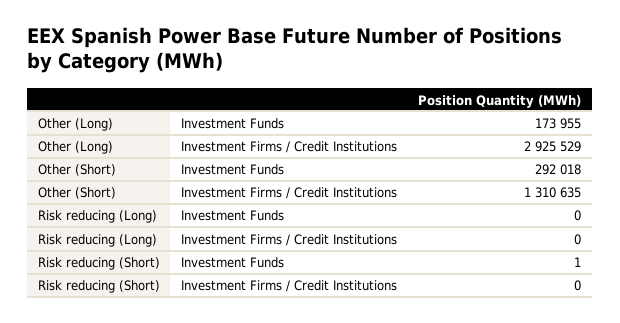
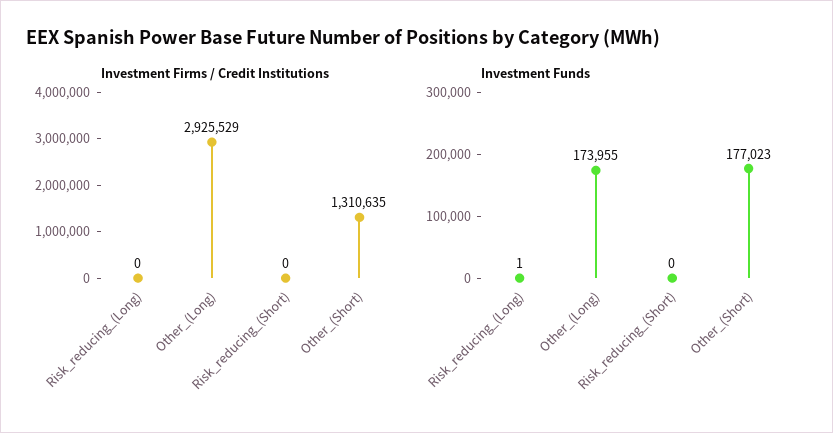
Investment Funds, Other (Short): 292018 -> 177023
Investment Funds, Risk reducing (Long): 0 -> 1
Investment Funds, Risk reducing (Short): 1 -> 0

